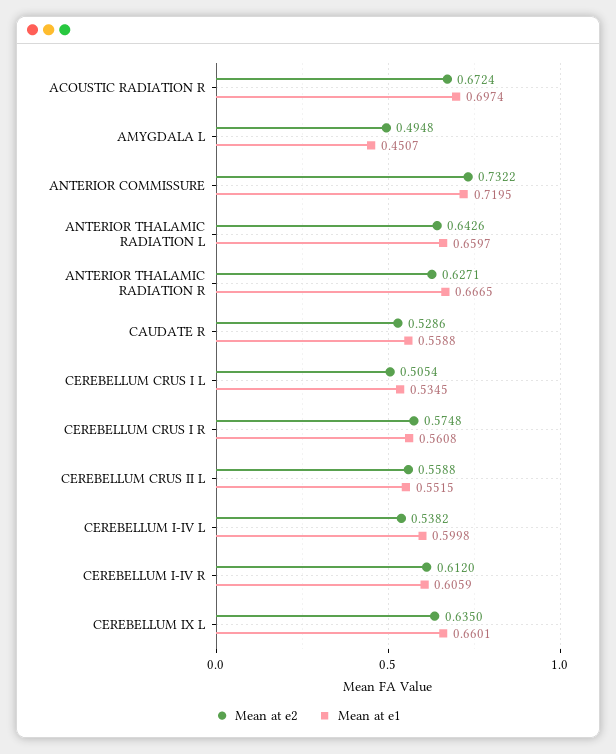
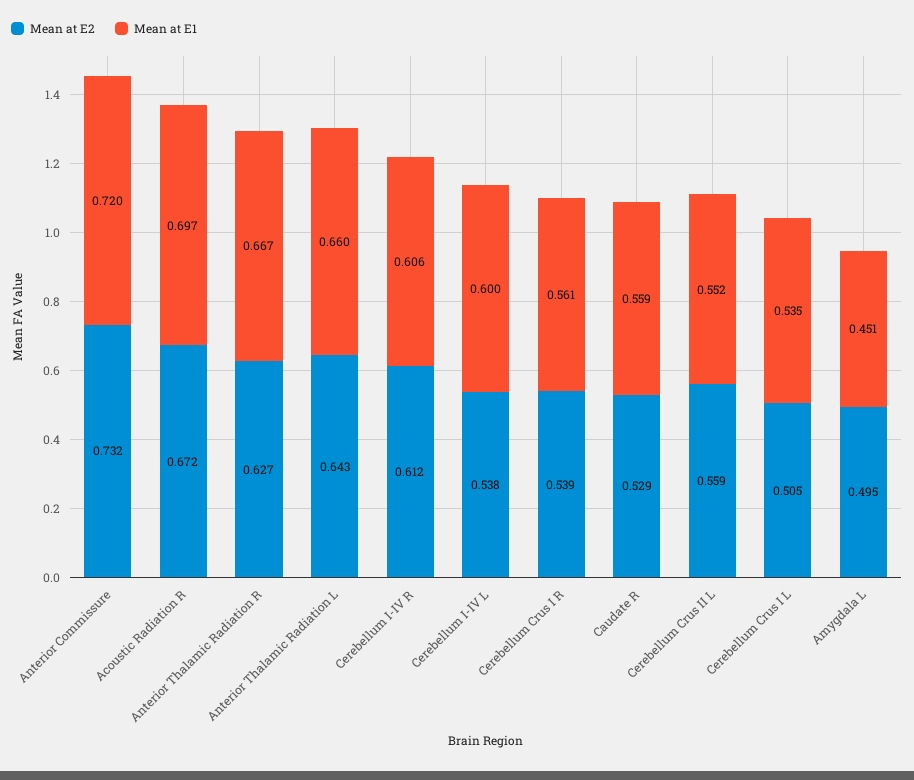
Mean at e2, CEREBELLUM CRUS I R: 0.5748 -> 0.539
Mean at e2, CEREBELLUM IX L: 0.635 -> none
Mean at e1, CEREBELLUM IX L: 0.6601 -> none

